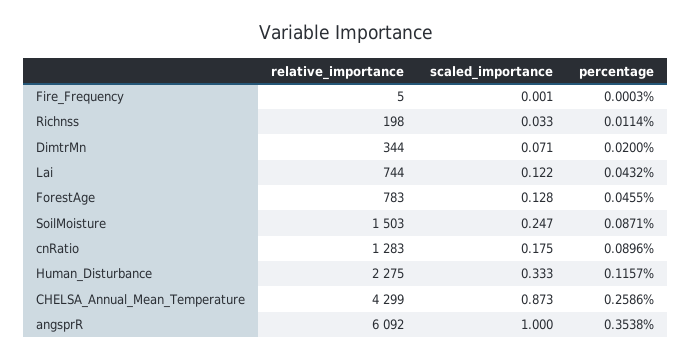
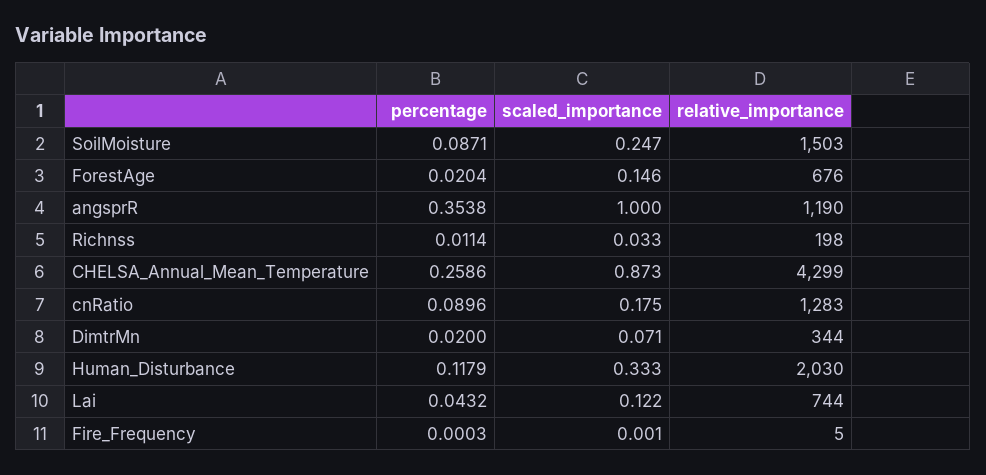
relative_importance, ForestAge: 783 -> 676
scaled_importance, ForestAge: 0.128 -> 0.146
percentage, ForestAge: 0.0455 -> 0.0204
relative_importance, Human_Disturbance: 2275 -> 2030
percentage, Human_Disturbance: 0.1157 -> 0.1179
relative_importance, angsprR: 6092 -> 1190

